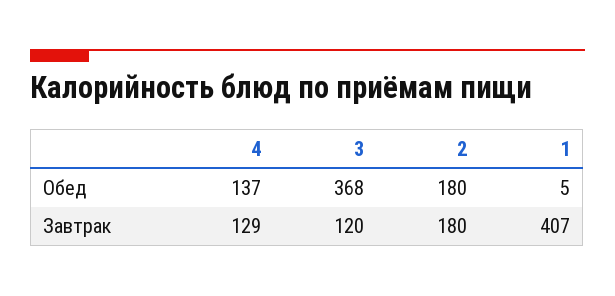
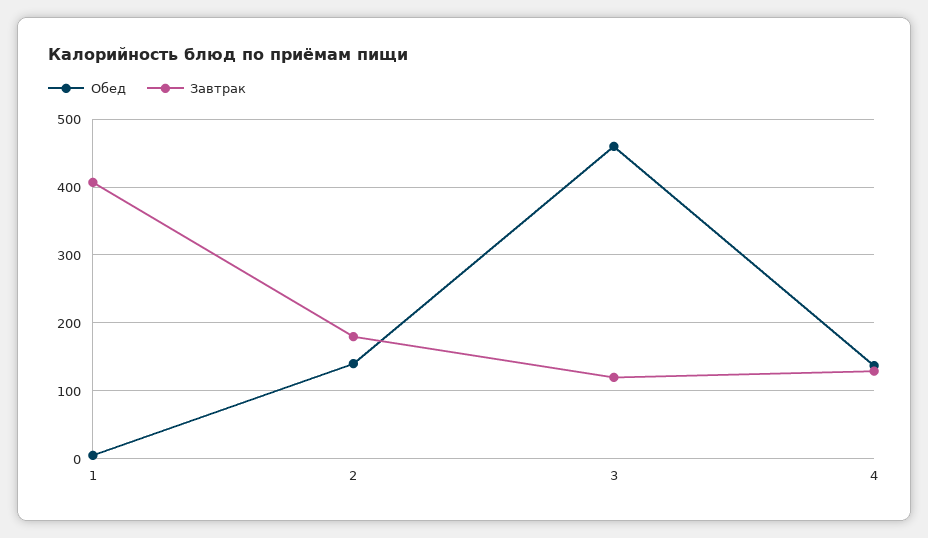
Обед, 3: 368 -> 460
Обед, 2: 180 -> 140

